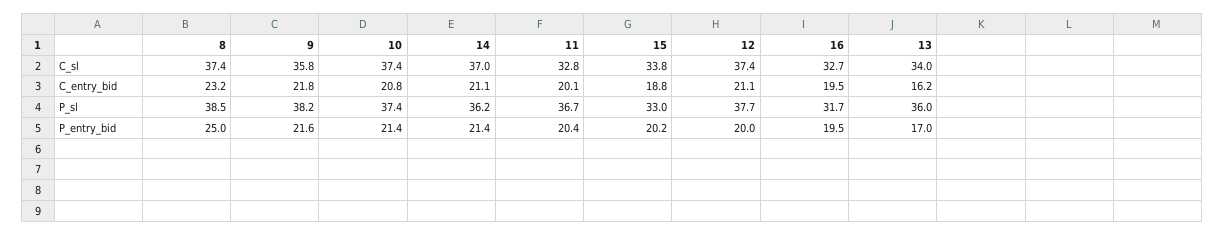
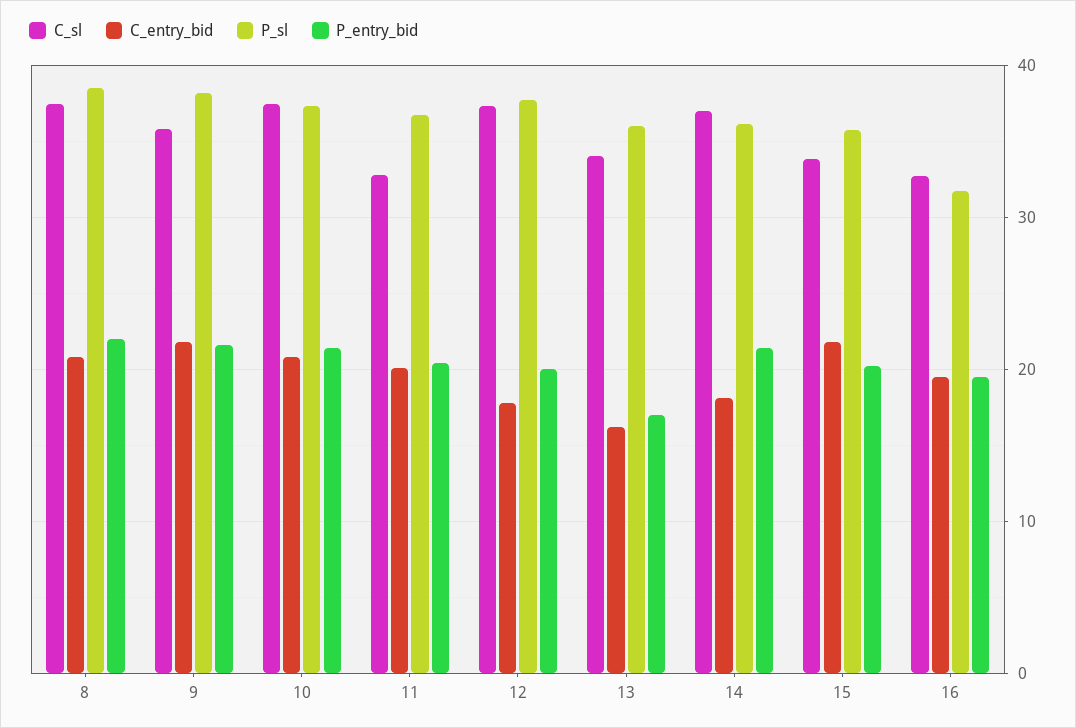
C_entry_bid, 8: 23.2 -> 21
C_entry_bid, 14: 21.1 -> 18
C_entry_bid, 15: 18.8 -> 22
C_entry_bid, 12: 21.1 -> 18
P_sl, 15: 33 -> 36
P_entry_bid, 8: 25 -> 22

